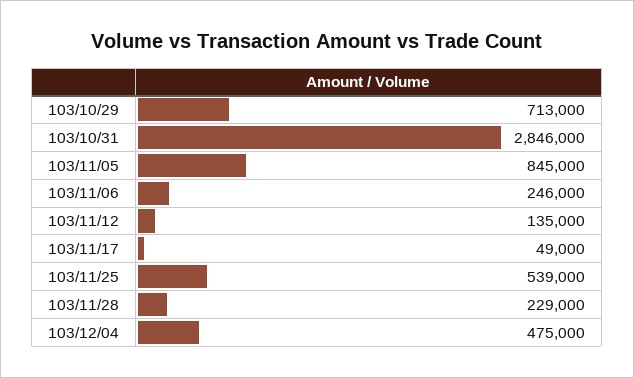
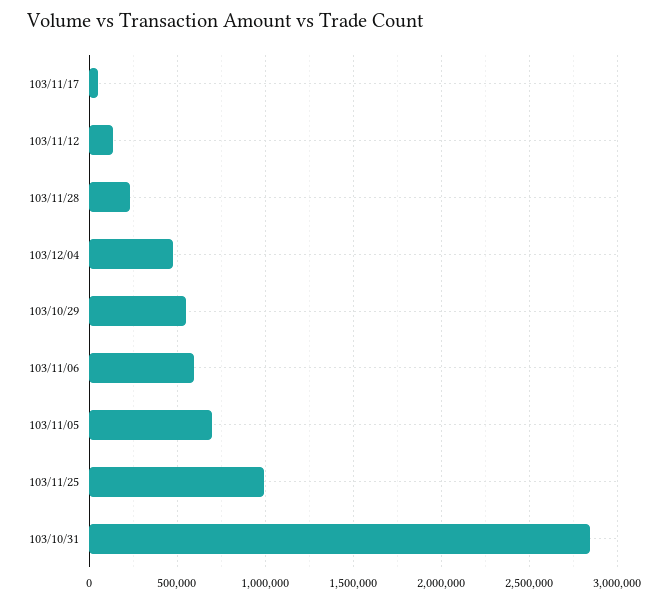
103/10/29: 713000 -> 550000
103/11/05: 845000 -> 700000
103/11/06: 246000 -> 600000
103/11/25: 539000 -> 1000000

